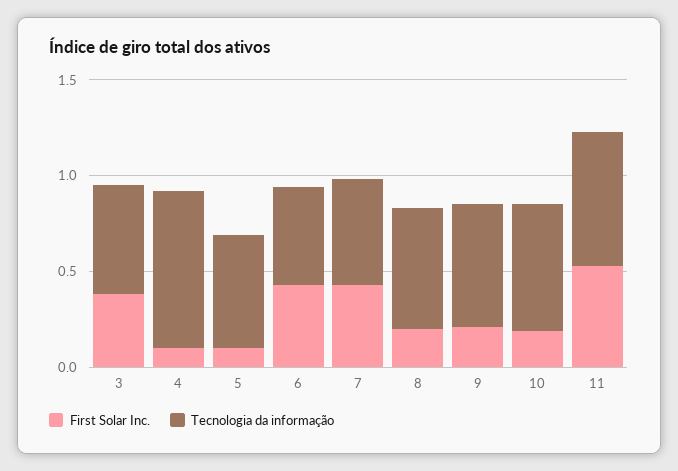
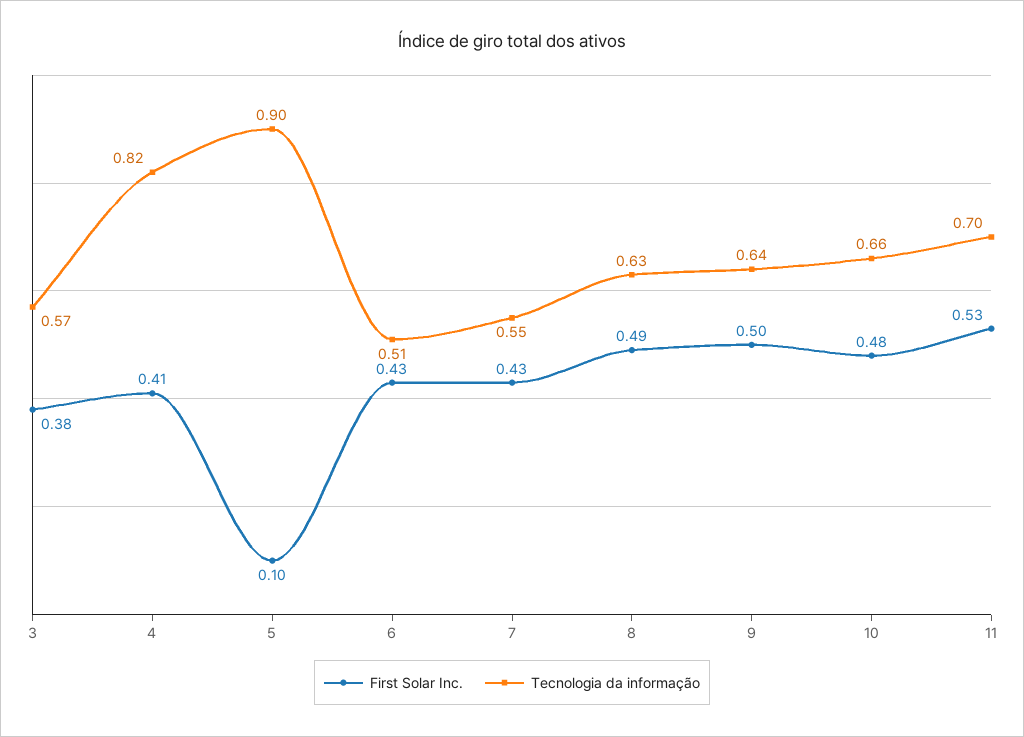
First Solar Inc., 4: 0.1 -> 0.41
Tecnologia da informação, 5: 0.6 -> 0.9
First Solar Inc., 8: 0.2 -> 0.49
First Solar Inc., 9: 0.2 -> 0.5
First Solar Inc., 10: 0.2 -> 0.48

